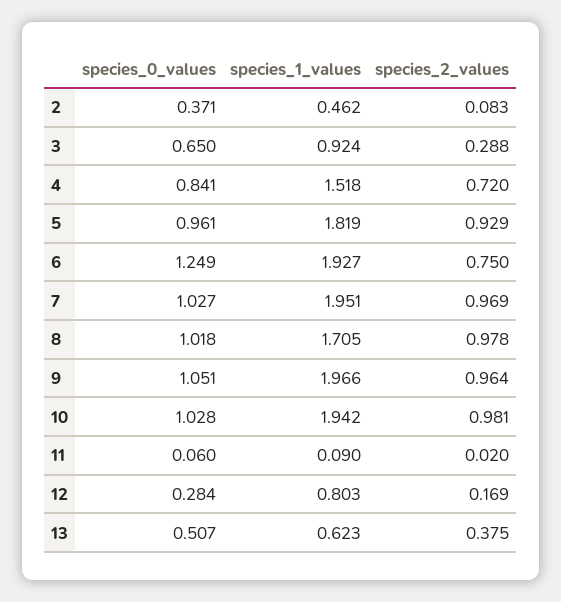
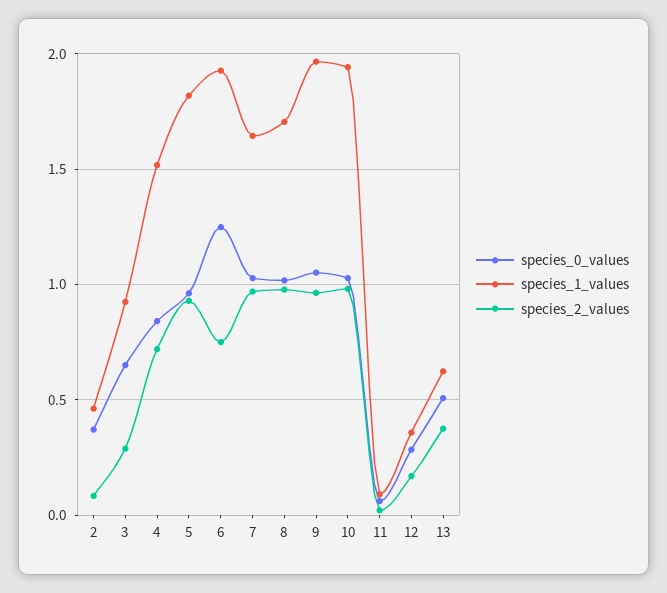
species_1_values, 7: 1.951 -> 1.65
species_1_values, 12: 0.803 -> 0.35

